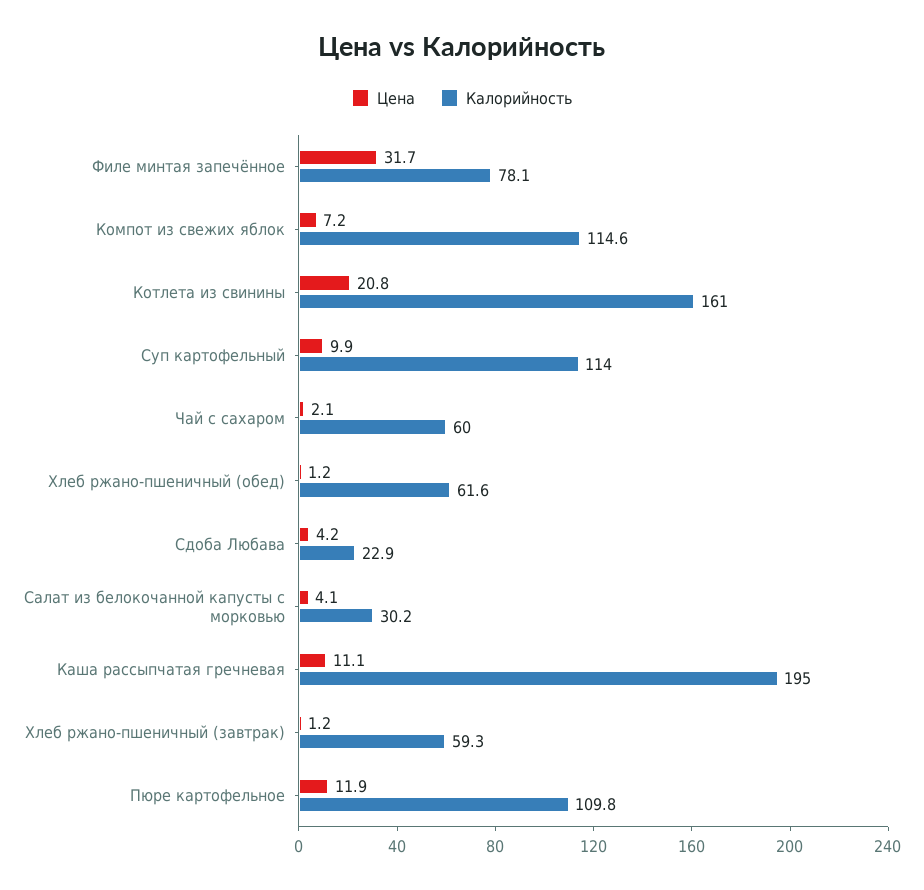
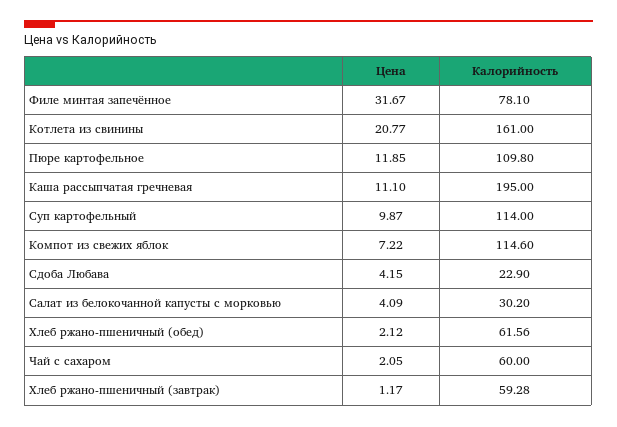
Цена, Хлеб ржано-пшеничный (обед): 1.2 -> 2.12

